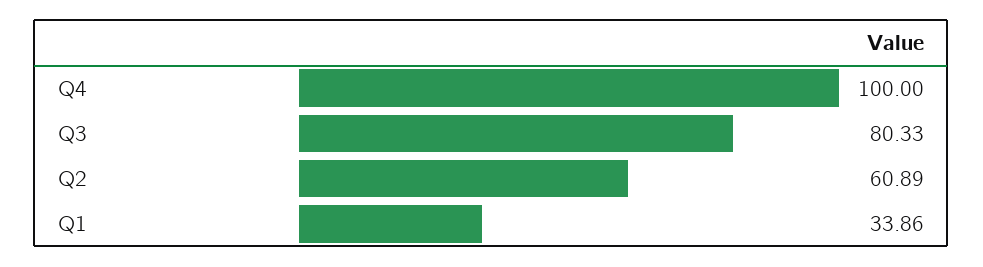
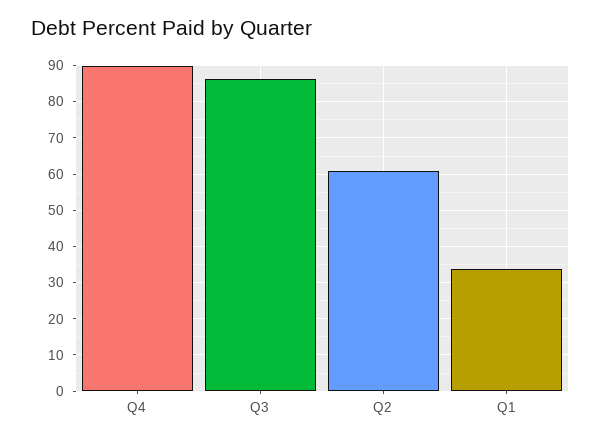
Q4: 100 -> 90
Q3: 80.33 -> 86

